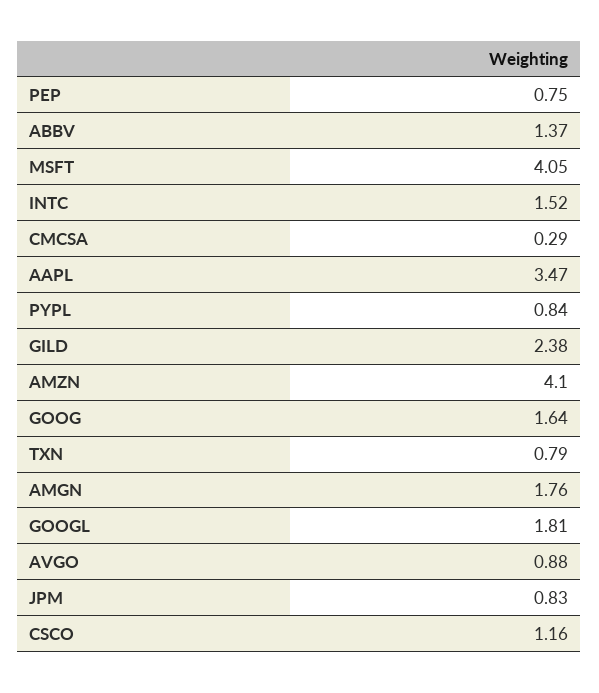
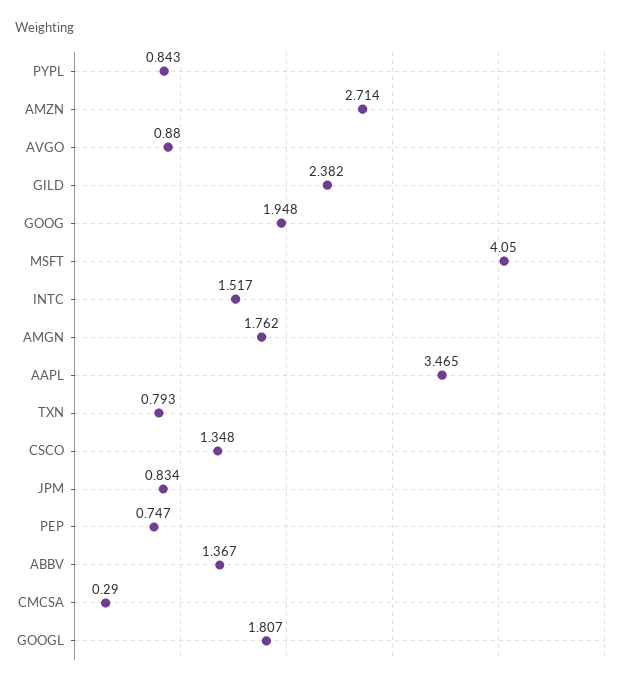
AMZN: 4.1 -> 2.714
GOOG: 1.64 -> 1.948
CSCO: 1.16 -> 1.348

